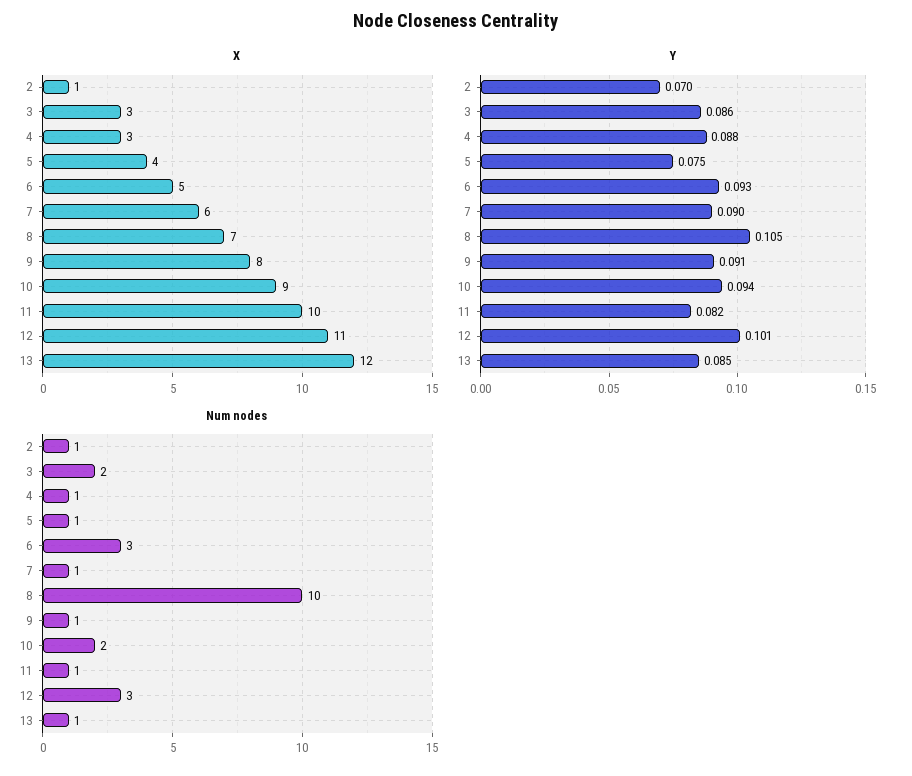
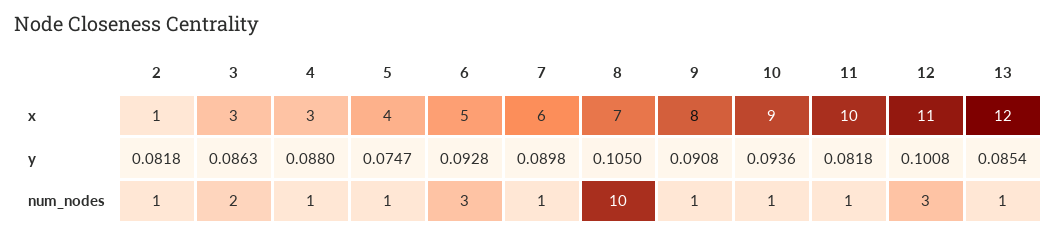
Y, 2: 0.07 -> 0.0818
Num nodes, 10: 2 -> 1

